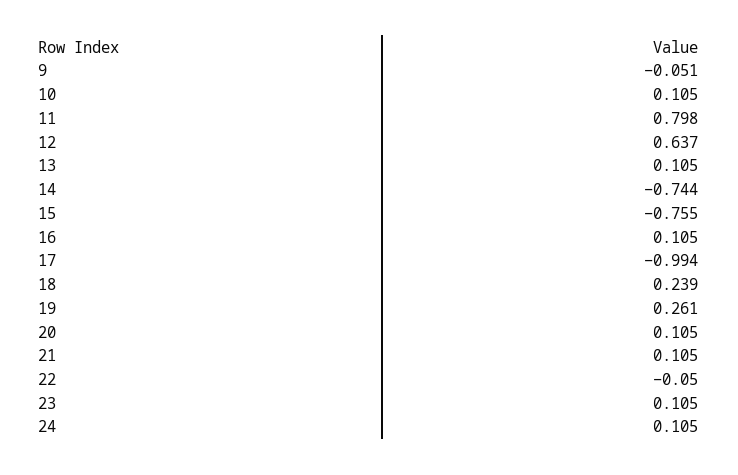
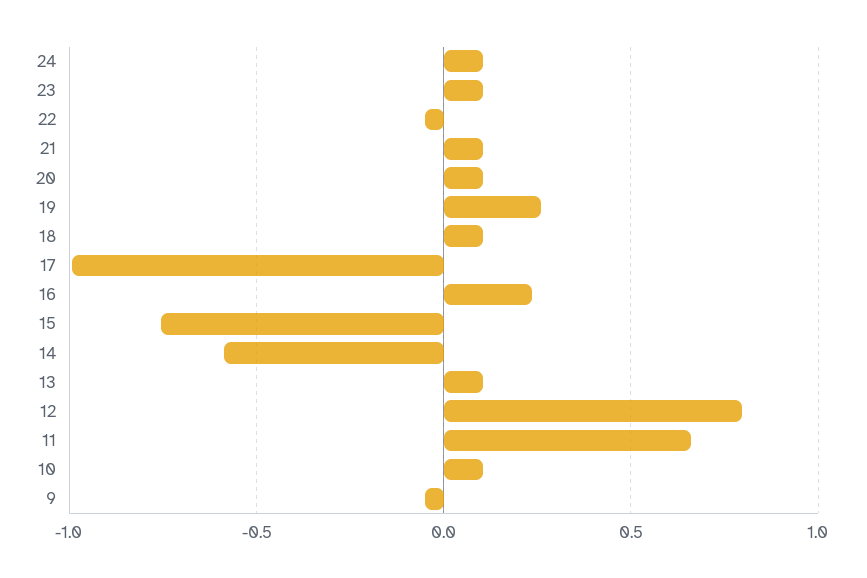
11: 0.798 -> 0.65
12: 0.637 -> 0.8
14: -0.744 -> -0.6
16: 0.105 -> 0.25
18: 0.239 -> 0.1

